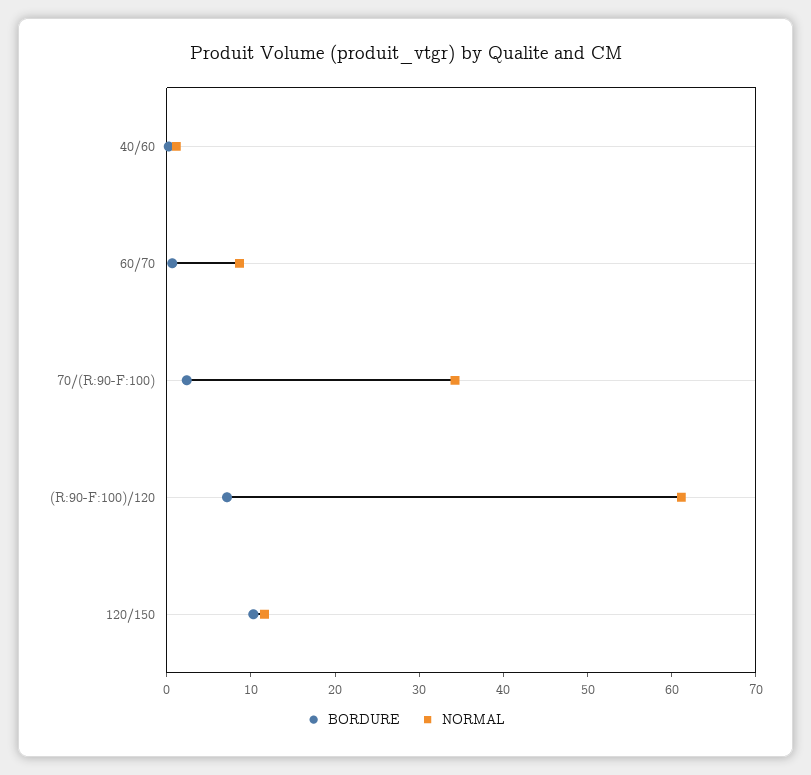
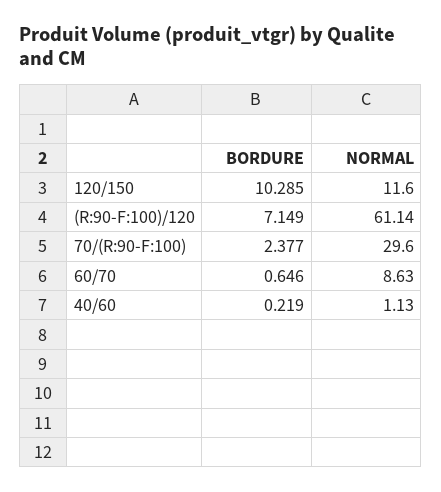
NORMAL, 70/(R:90-F:100): 34 -> 29.6

